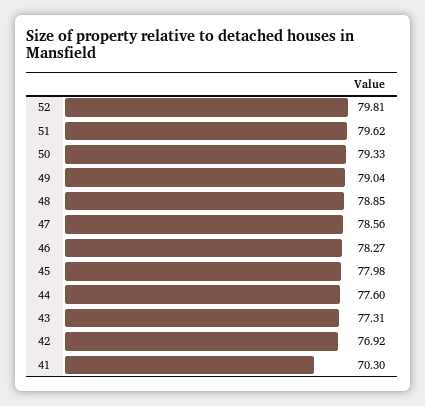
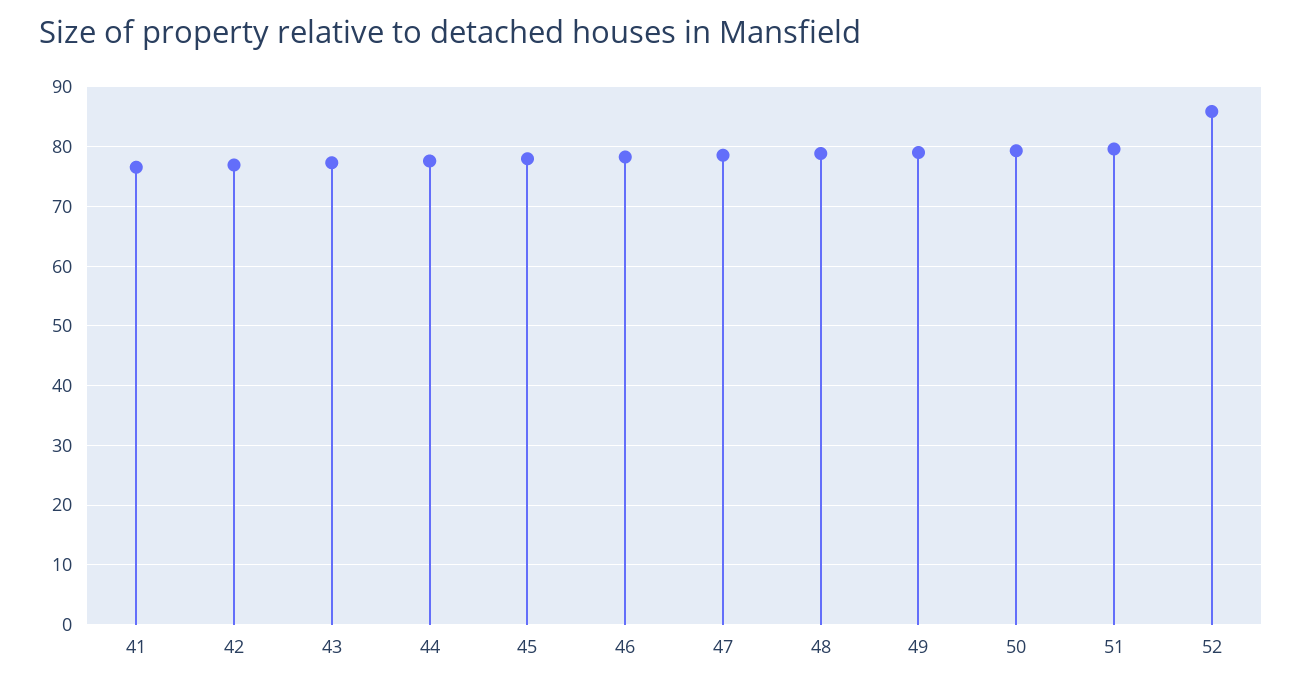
52: 79.81 -> 86
41: 70.3 -> 76

